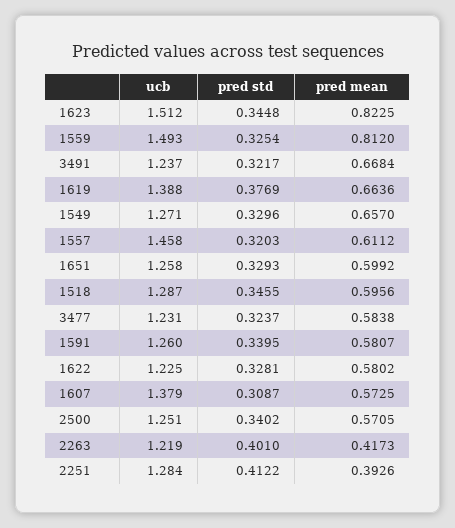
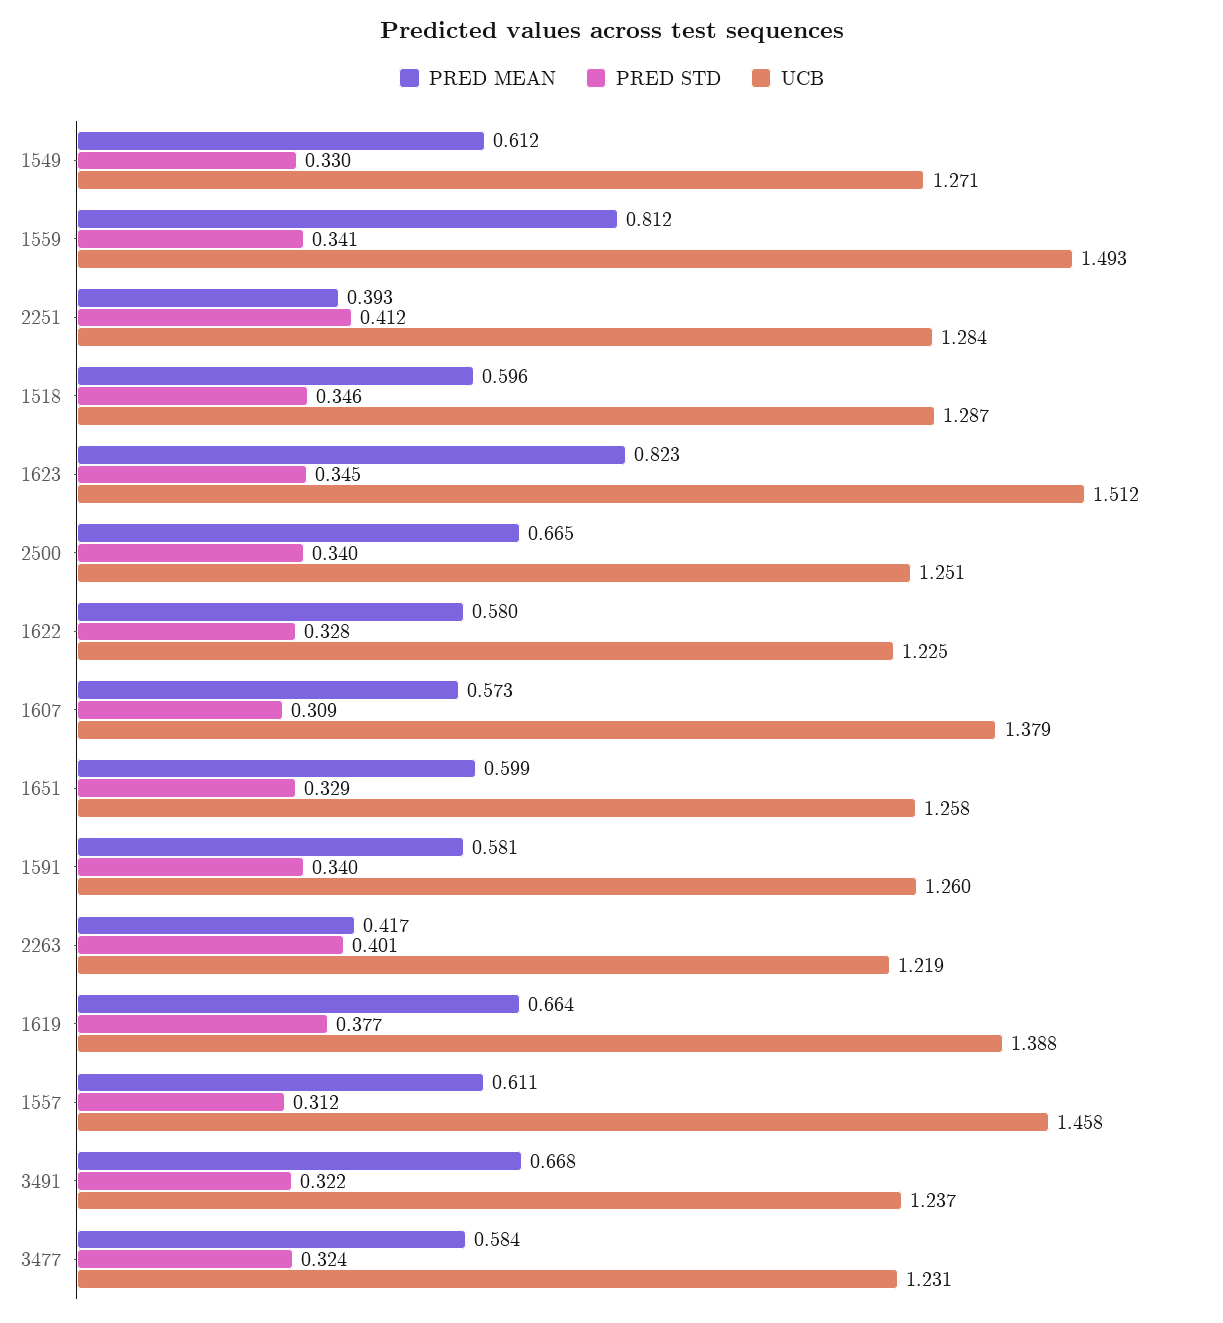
pred std, 1559: 0.3254 -> 0.341
pred mean, 1549: 0.657 -> 0.612
pred std, 1557: 0.3203 -> 0.312
pred mean, 2500: 0.5705 -> 0.665

